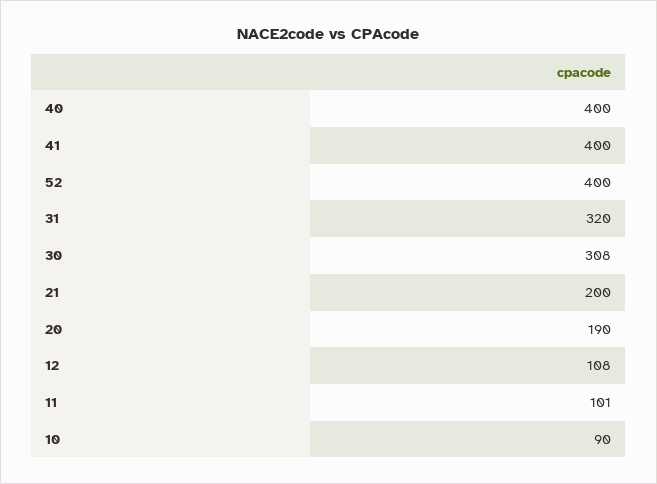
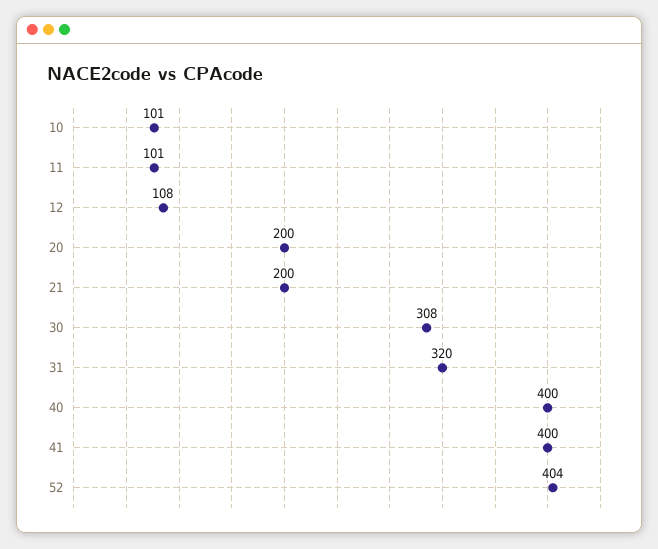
52: 400 -> 404
20: 190 -> 200
10: 90 -> 101

